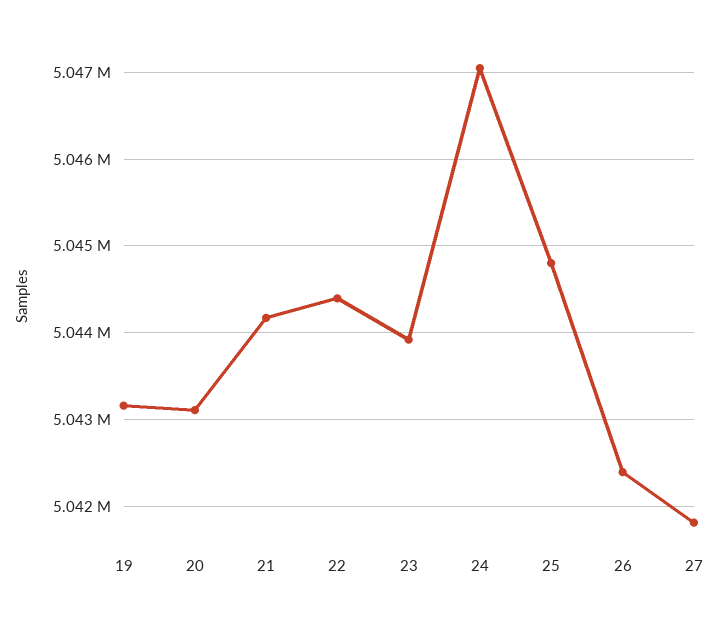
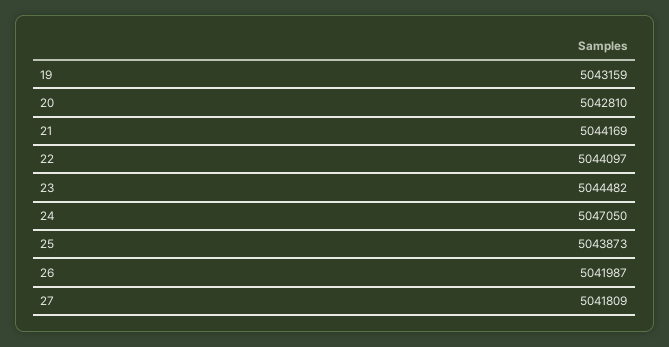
20: 5043100 -> 5042810
22: 5044400 -> 5044097
23: 5043900 -> 5044482
25: 5044800 -> 5043873
26: 5042400 -> 5041987

